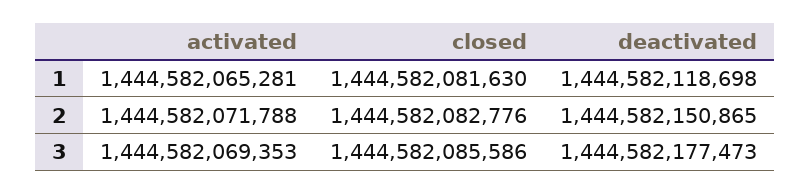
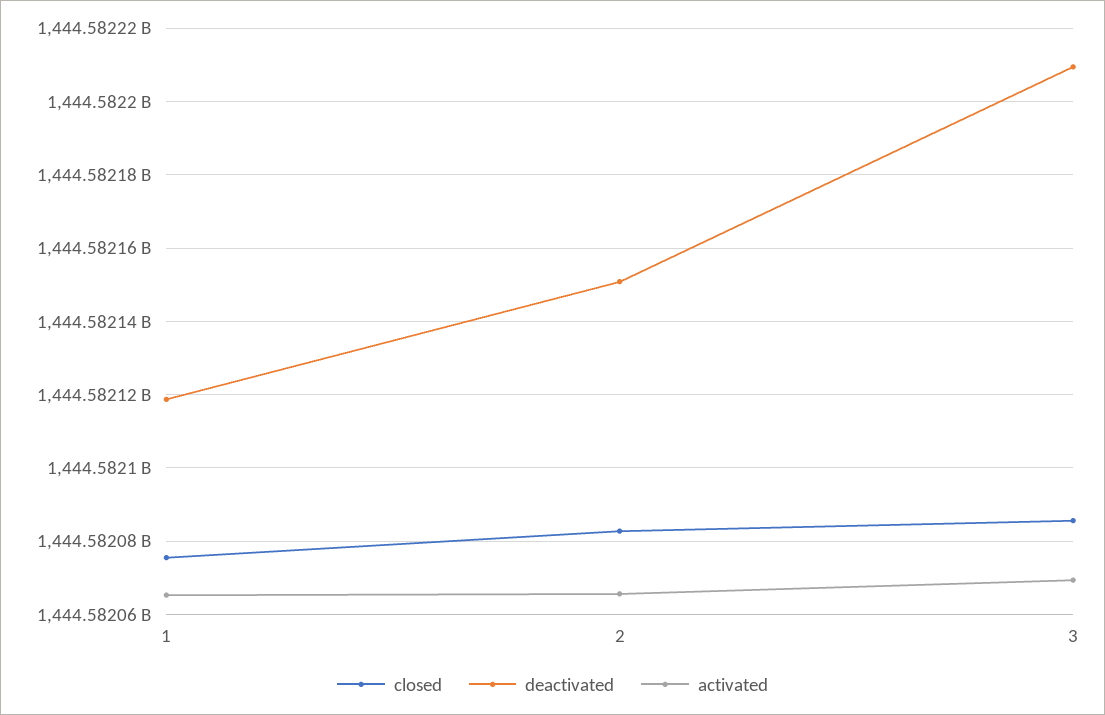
closed, 1: 1444582081630 -> 1444582076000
activated, 2: 1444582071788 -> 1444582066000
deactivated, 3: 1444582177473 -> 1444582210000

